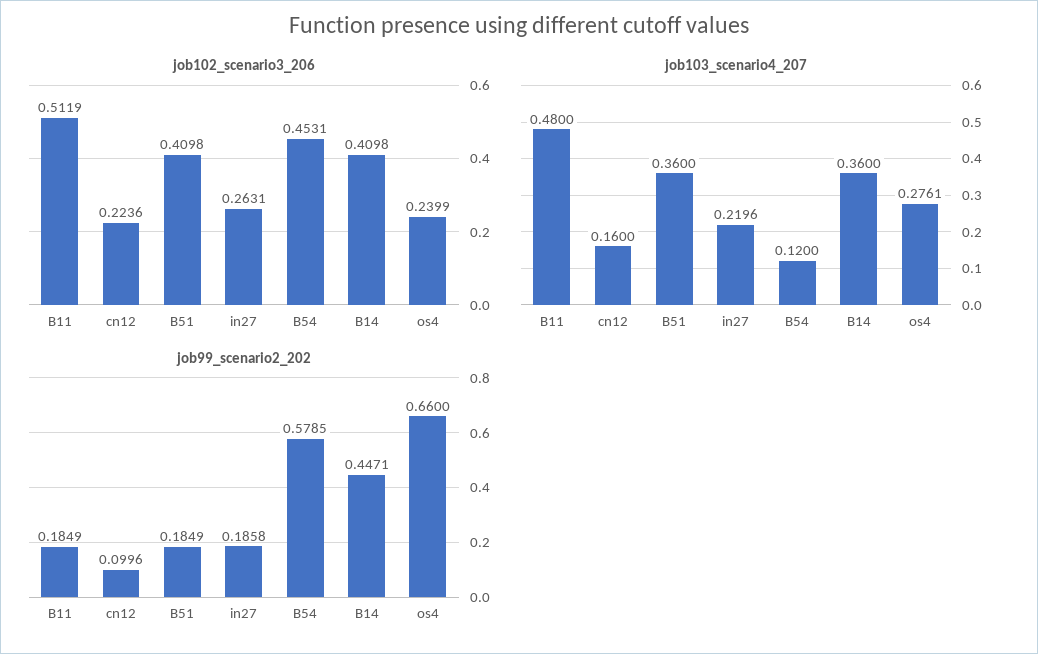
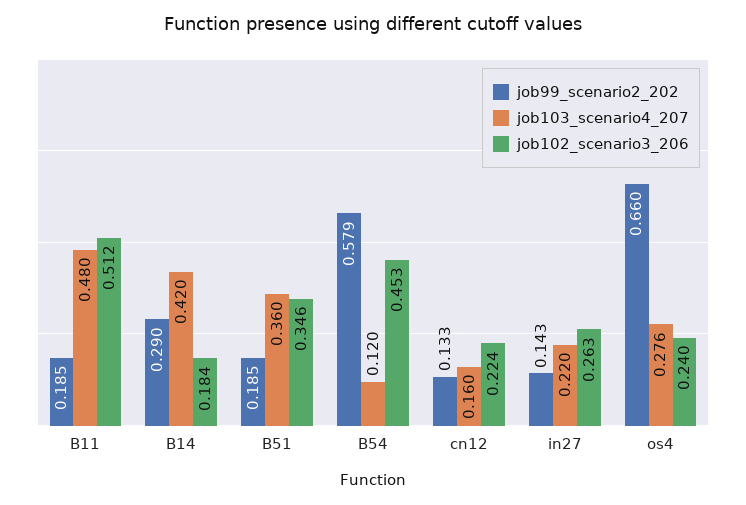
job102_scenario3_206, B51: 0.4098 -> 0.346
job102_scenario3_206, B14: 0.4098 -> 0.184
job103_scenario4_207, B14: 0.36 -> 0.42
job99_scenario2_202, cn12: 0.0996 -> 0.133
job99_scenario2_202, in27: 0.1858 -> 0.143
job99_scenario2_202, B14: 0.4471 -> 0.29

